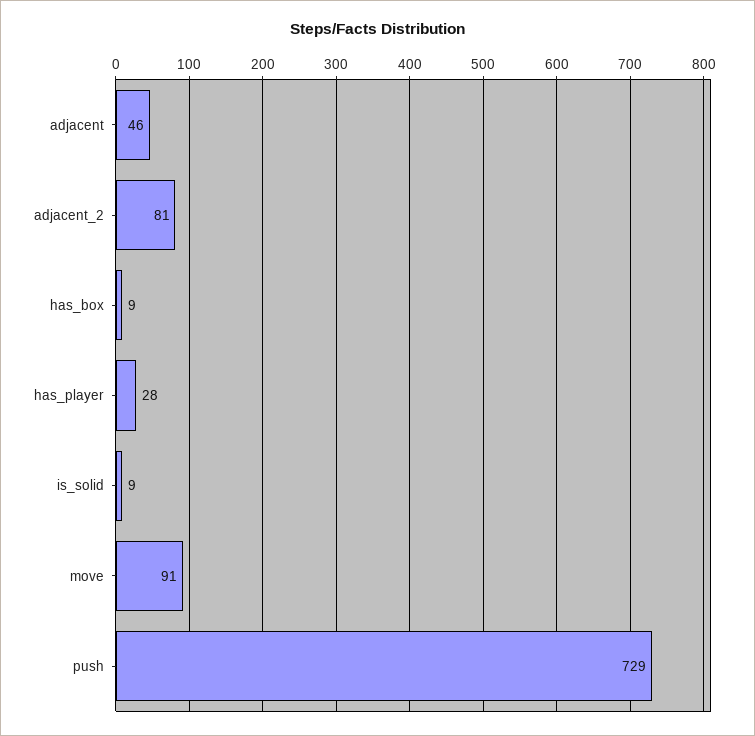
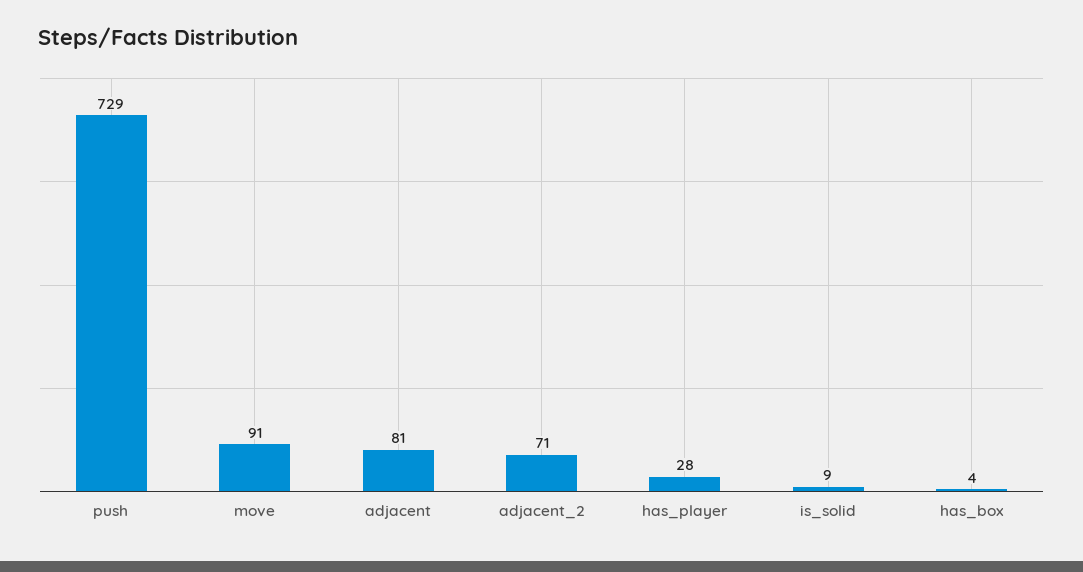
adjacent: 46 -> 81
adjacent_2: 81 -> 71
has_box: 9 -> 4

